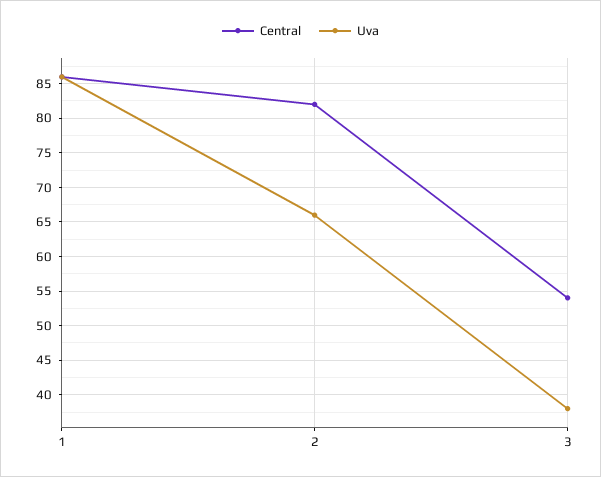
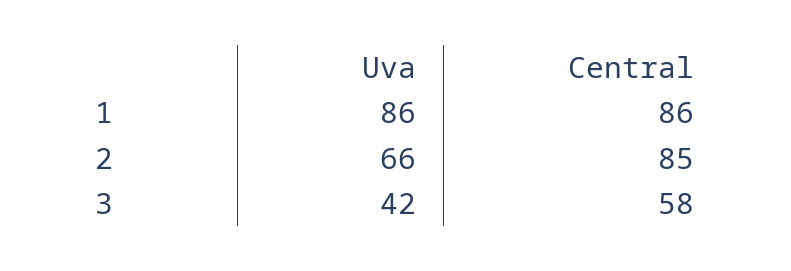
Central, 2: 82 -> 85
Central, 3: 54 -> 58
Uva, 3: 38 -> 42

